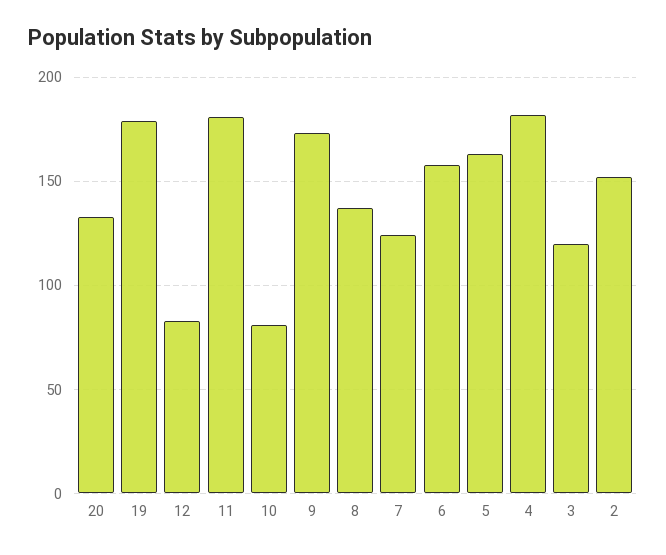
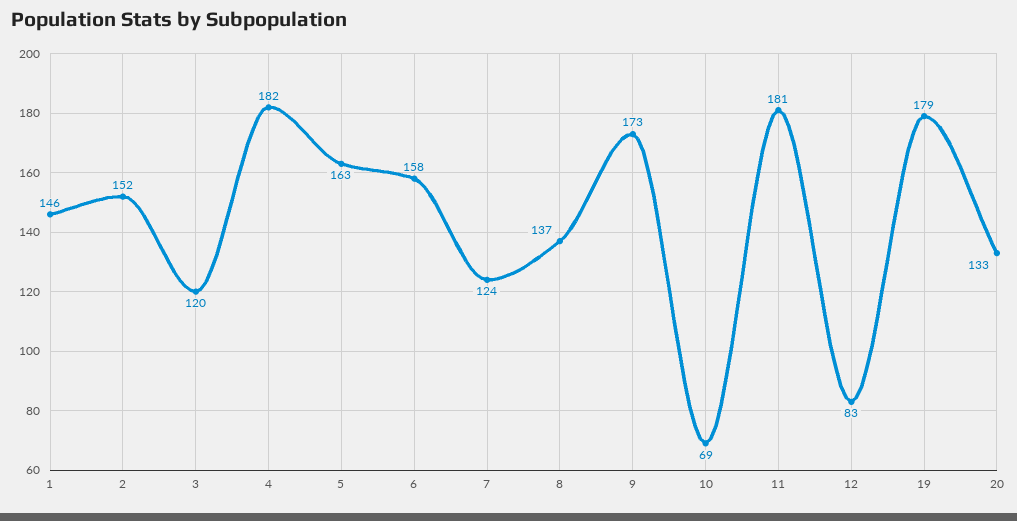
10: 80 -> 69
1: none -> 146

